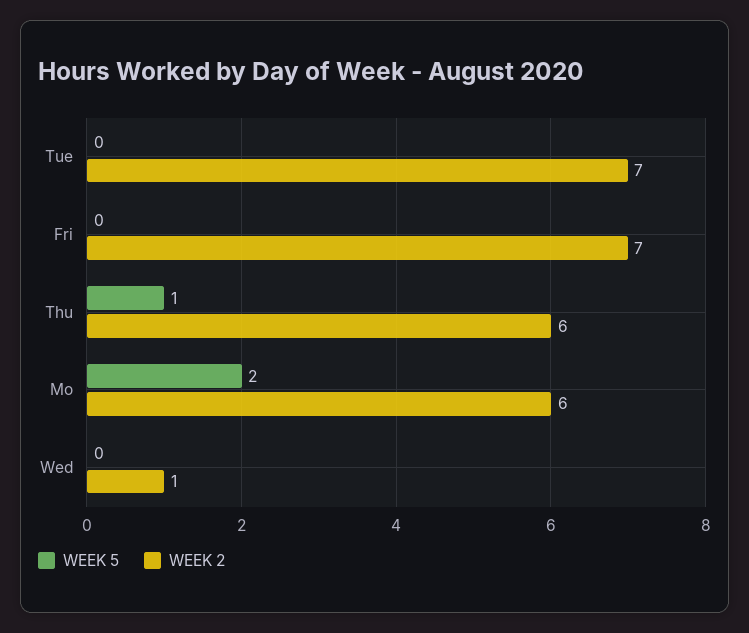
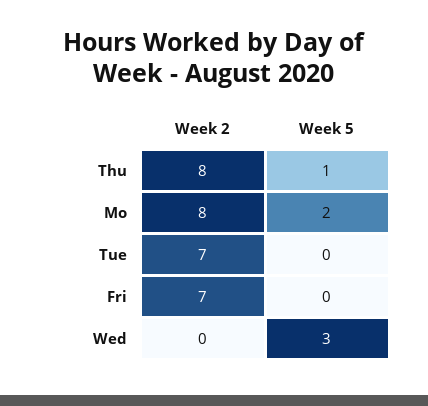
WEEK 2, Thu: 6 -> 8
WEEK 2, Mo: 6 -> 8
WEEK 5, Wed: 0 -> 3
WEEK 2, Wed: 1 -> 0

